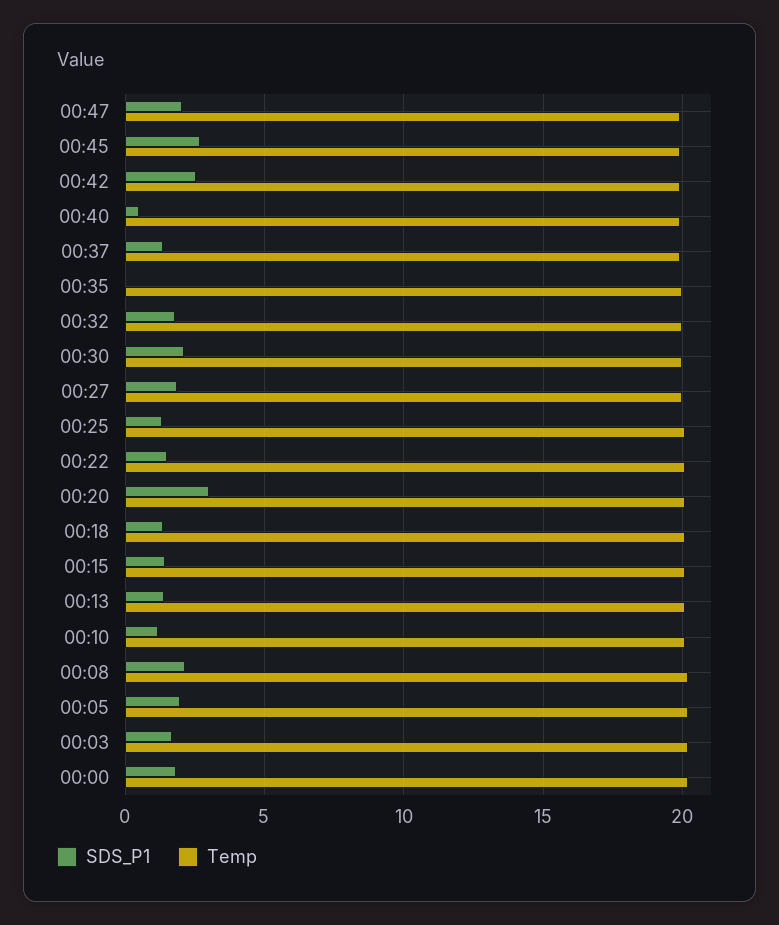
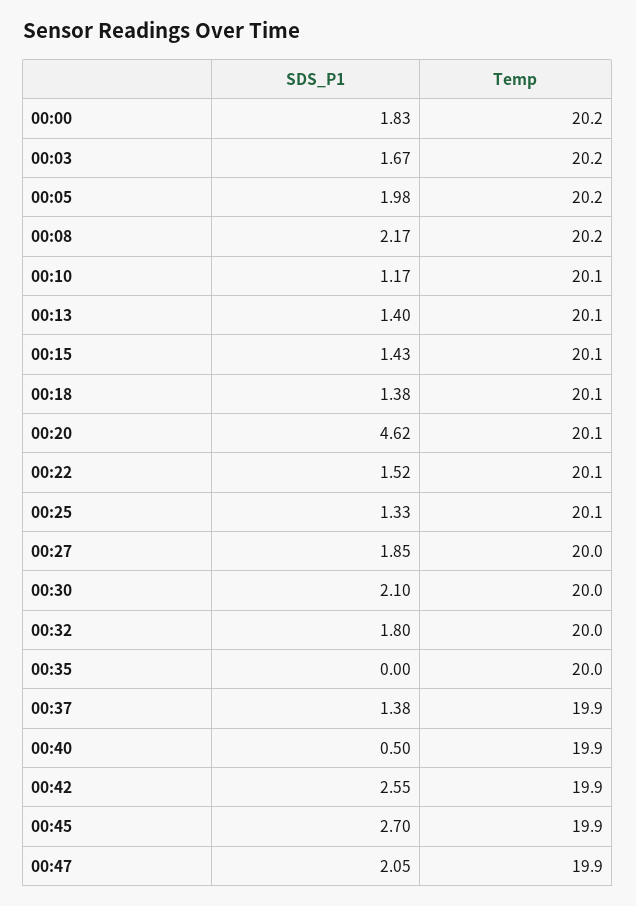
SDS_P1, 00:20: 3 -> 4.62

